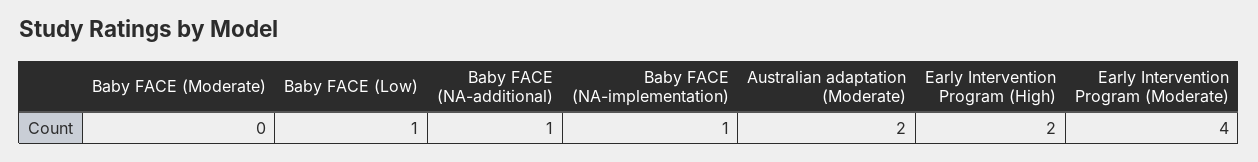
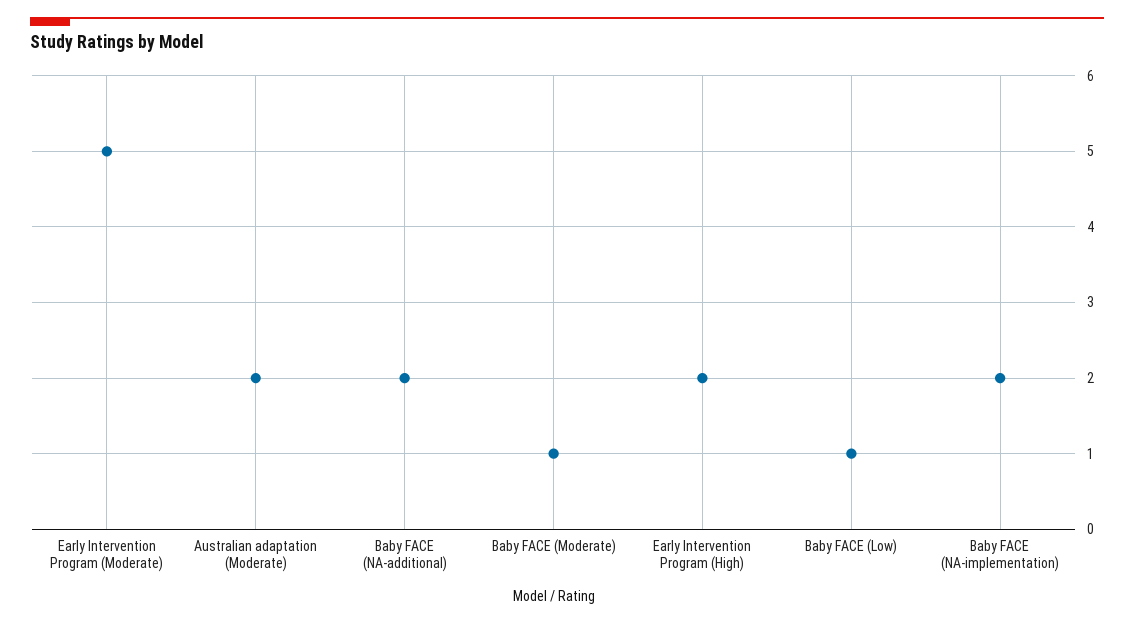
Baby FACE (Moderate): 0 -> 1
Baby FACE (NA-additional): 1 -> 2
Baby FACE (NA-implementation): 1 -> 2
Early Intervention Program (Moderate): 4 -> 5

